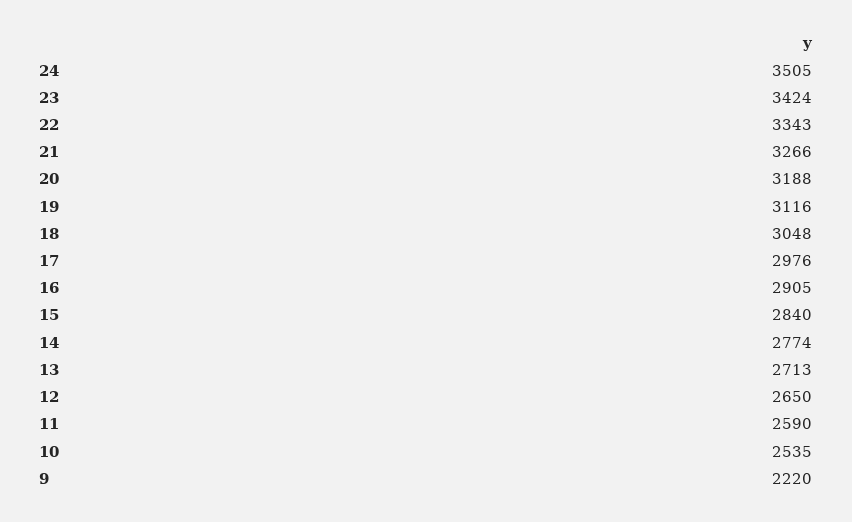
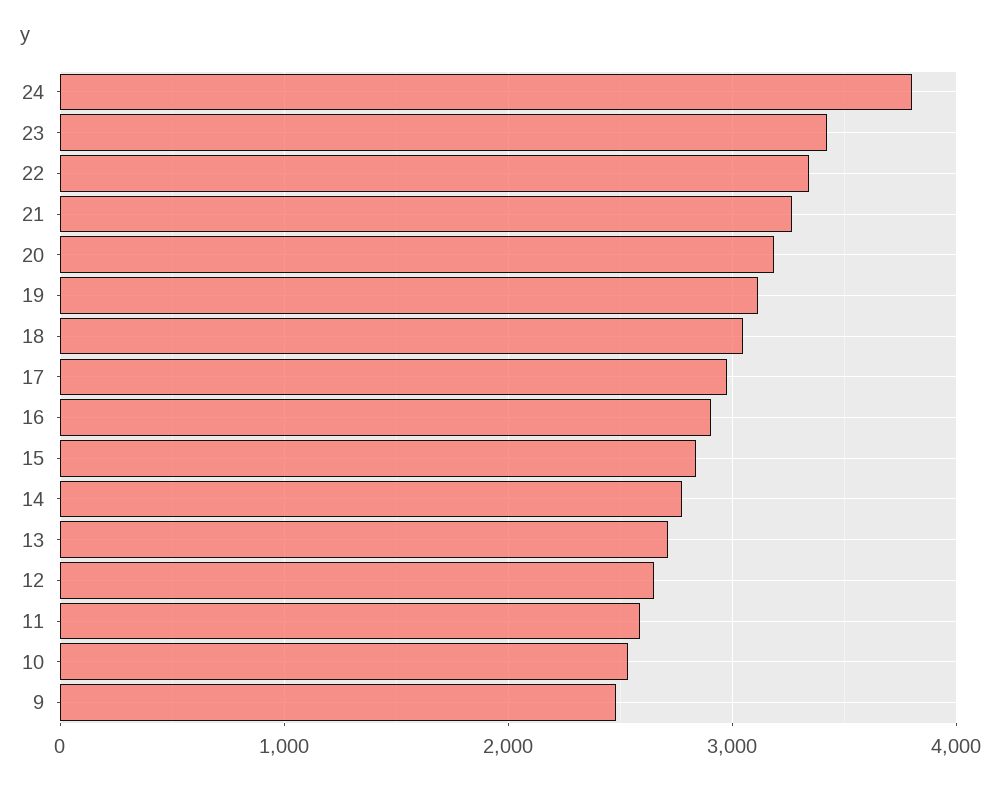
24: 3505 -> 3800
9: 2220 -> 2500

